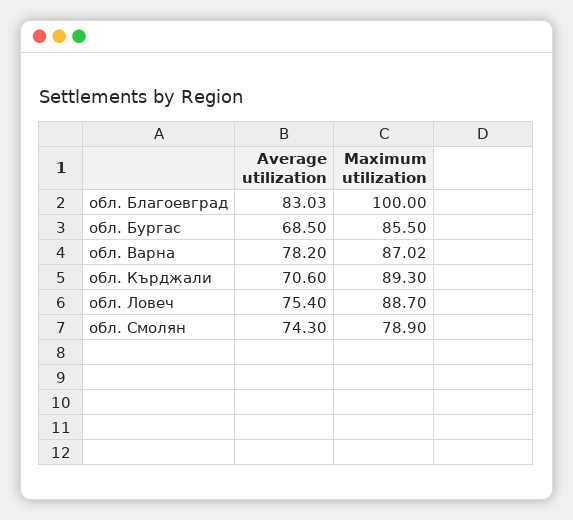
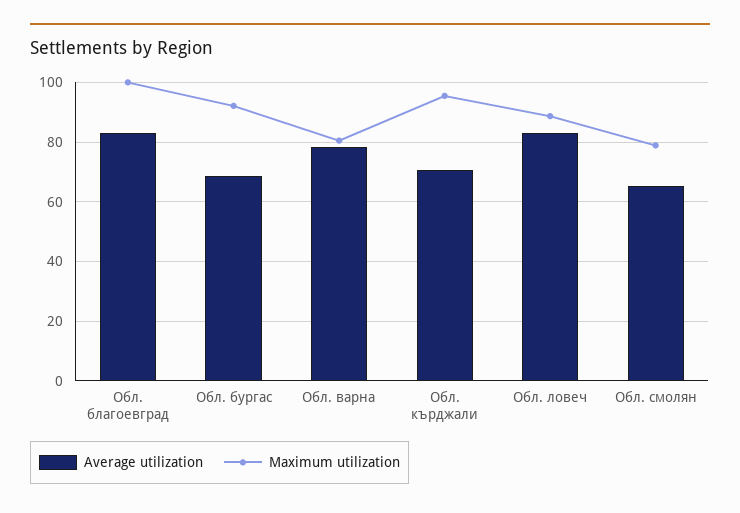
Maximum utilization, обл. Бургас: 85.5 -> 92.5
Maximum utilization, обл. Варна: 87.02 -> 80
Maximum utilization, обл. Кърджали: 89.3 -> 95
Average utilization, обл. Ловеч: 75.4 -> 82.5
Average utilization, обл. Смолян: 74.3 -> 65

